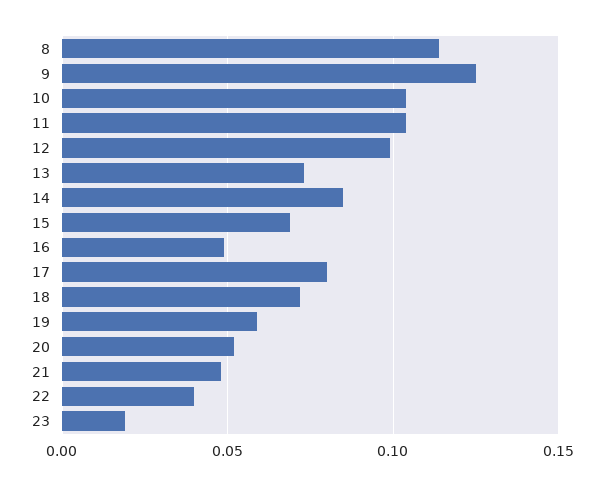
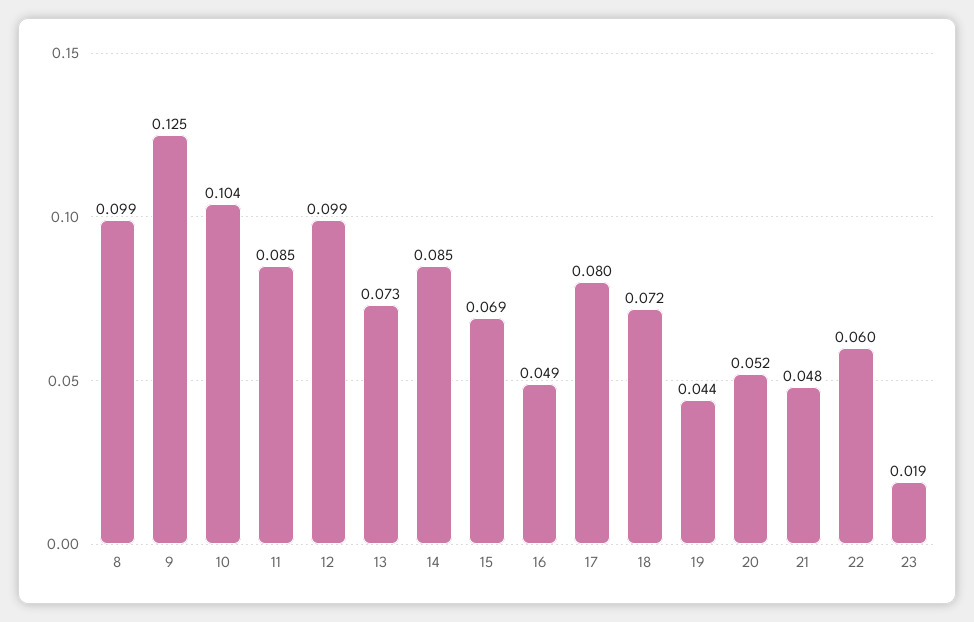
8: 0.115 -> 0.099
11: 0.105 -> 0.085
19: 0.06 -> 0.044
22: 0.04 -> 0.06

